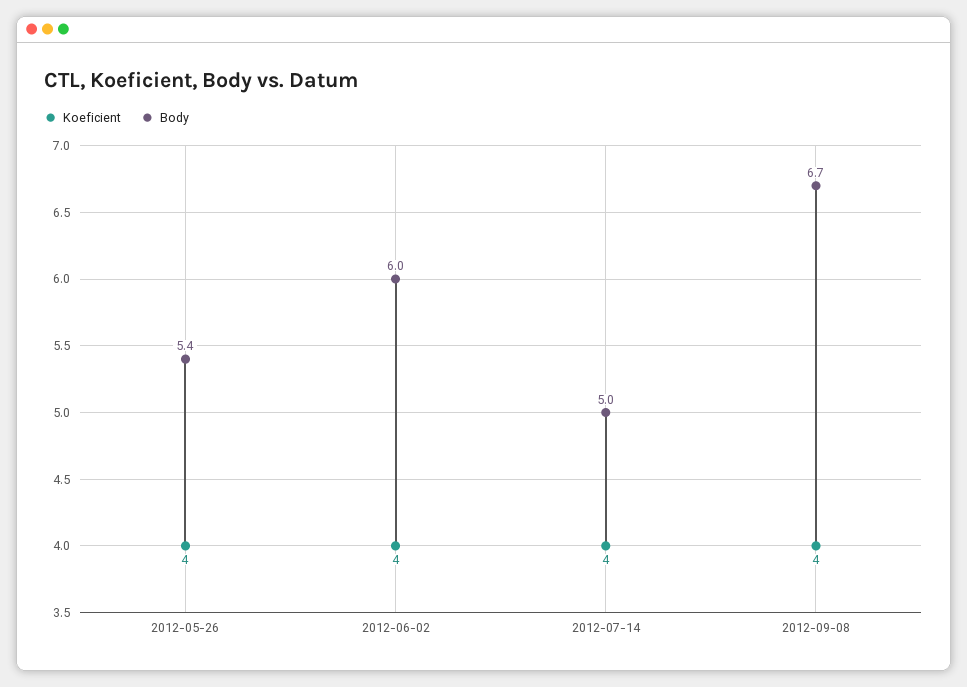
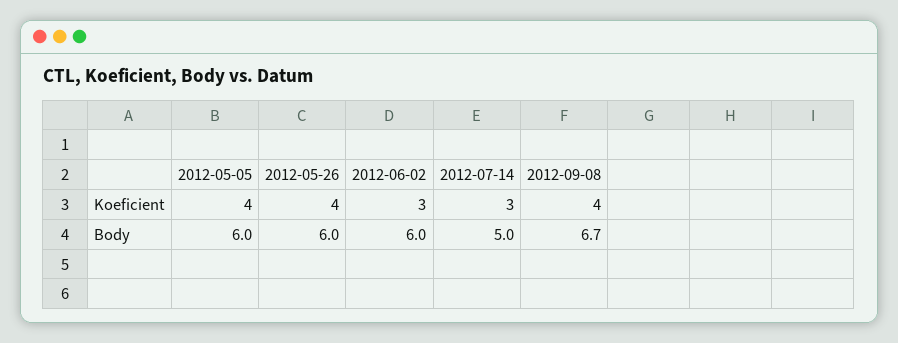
Body, 2012-05-26: 5.4 -> 6
Koeficient, 2012-06-02: 4 -> 3
Koeficient, 2012-07-14: 4 -> 3
Koeficient, 2012-05-05: none -> 4
Body, 2012-05-05: none -> 6

